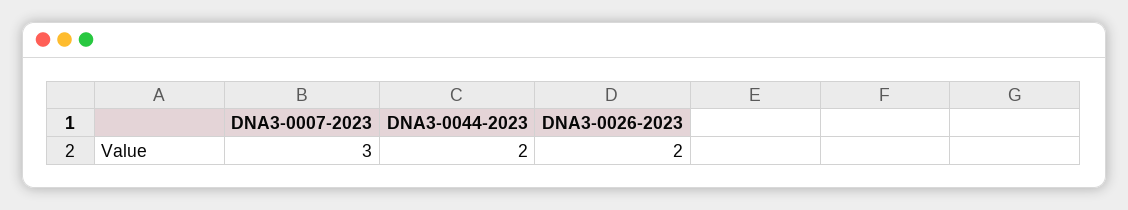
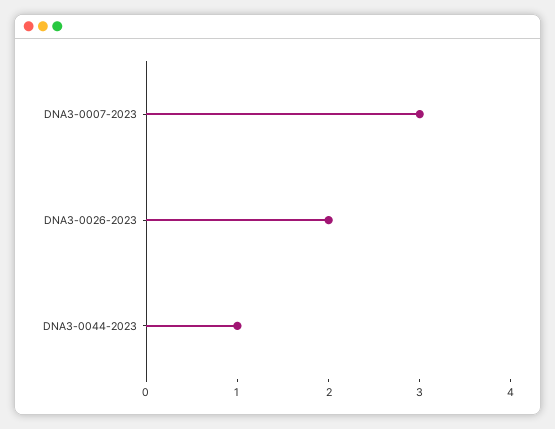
DNA3-0044-2023: 2 -> 1

